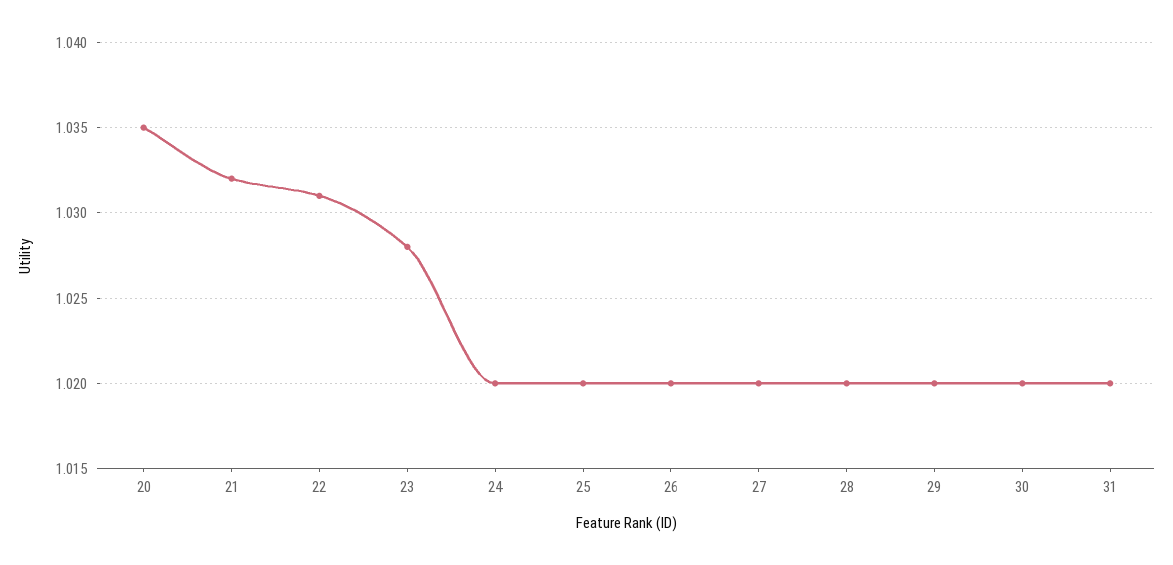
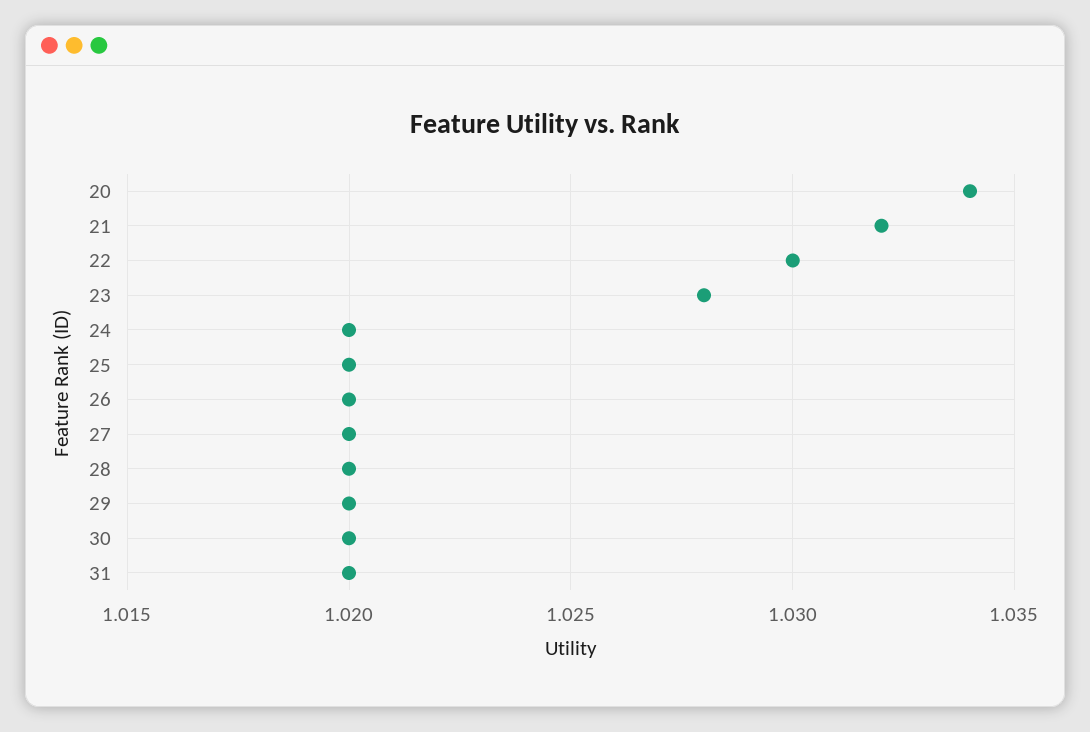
20: 1.035 -> 1.034
22: 1.031 -> 1.03

